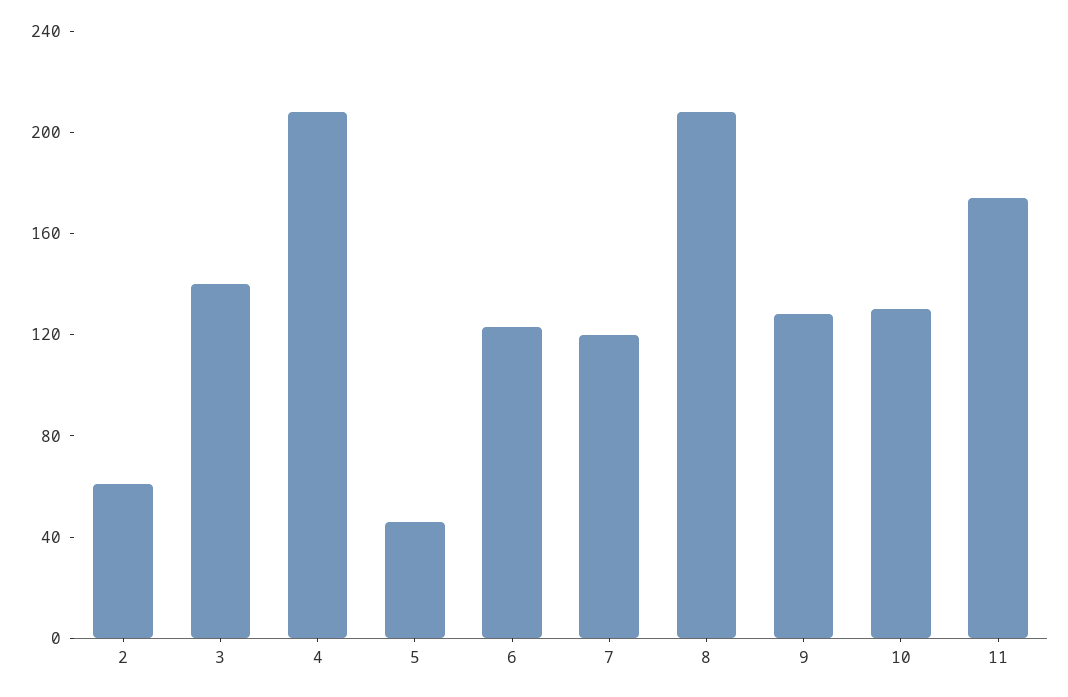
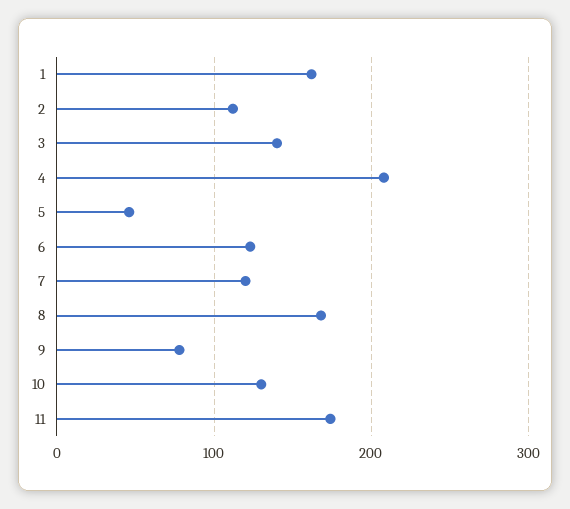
2: 60 -> 110
8: 210 -> 170
9: 130 -> 80
1: none -> 160

